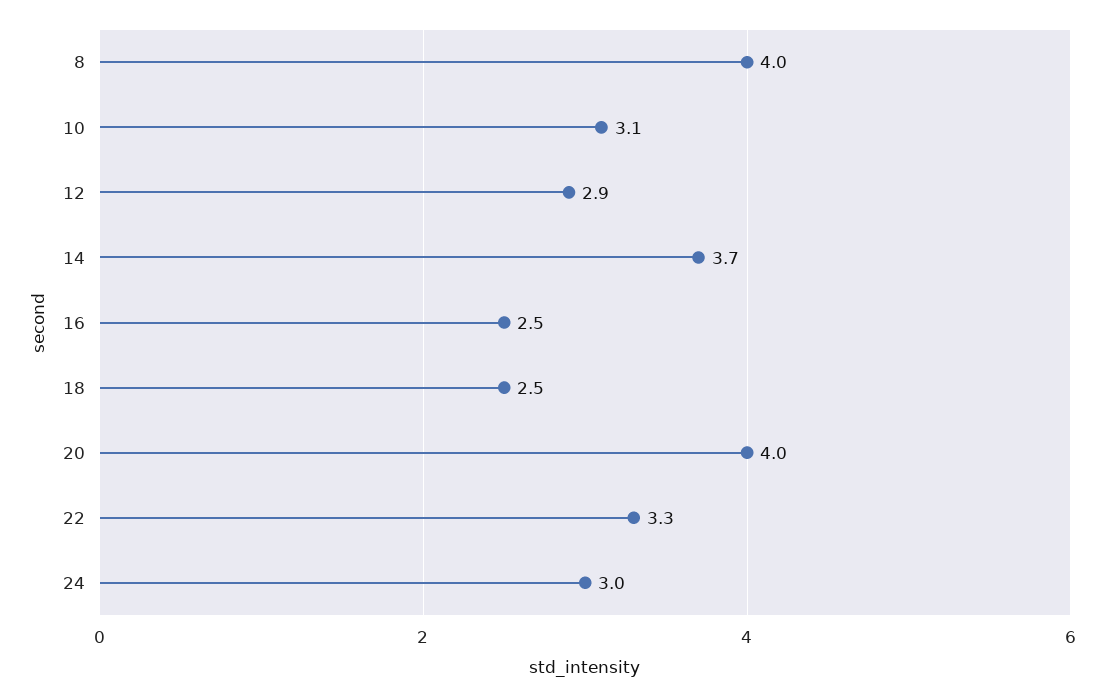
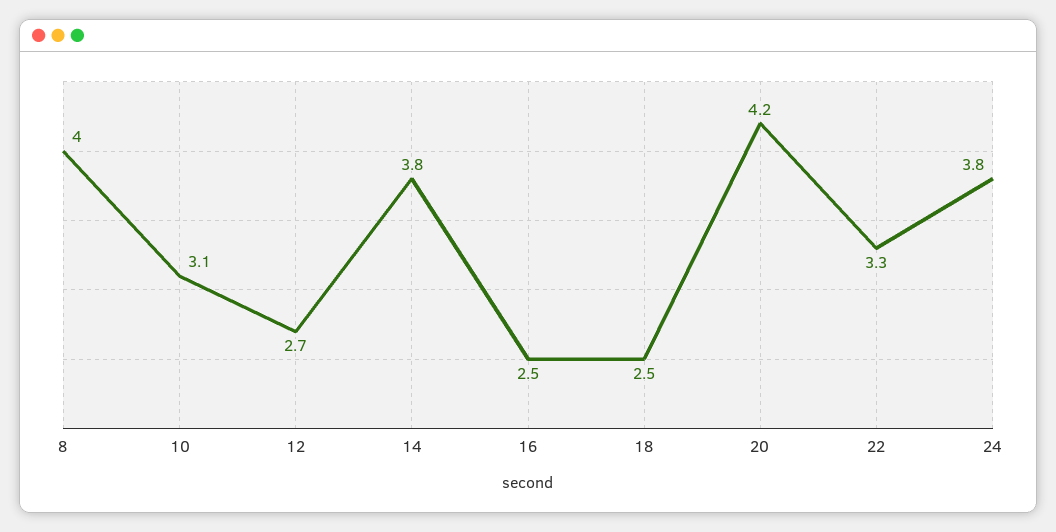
12: 2.9 -> 2.7
14: 3.7 -> 3.8
20: 4 -> 4.2
24: 3 -> 3.8

